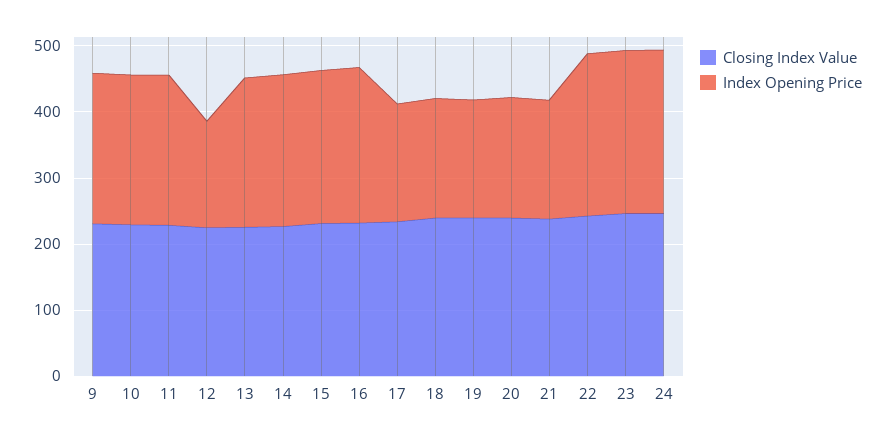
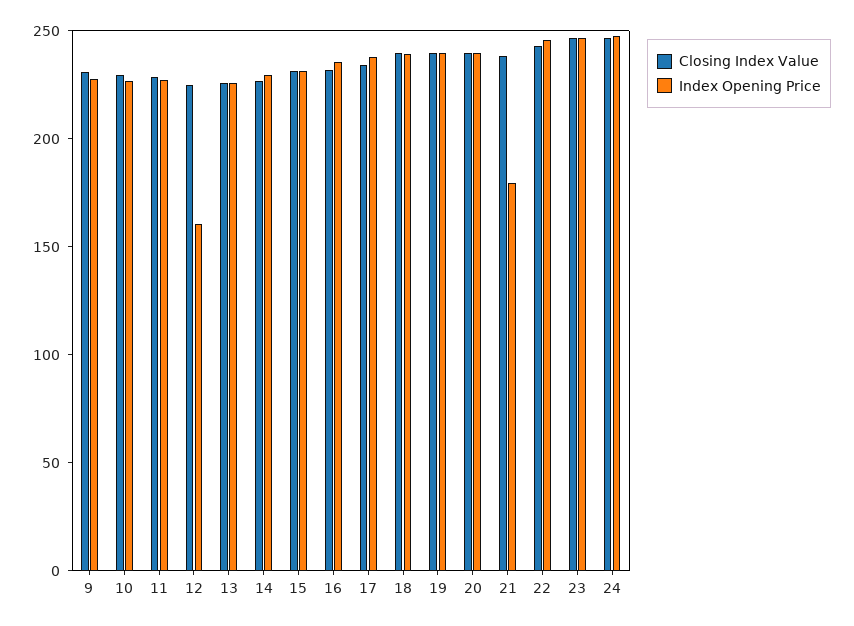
Index Opening Price, 17: 180 -> 240
Index Opening Price, 18: 180 -> 240
Index Opening Price, 19: 180 -> 240
Index Opening Price, 20: 180 -> 240

